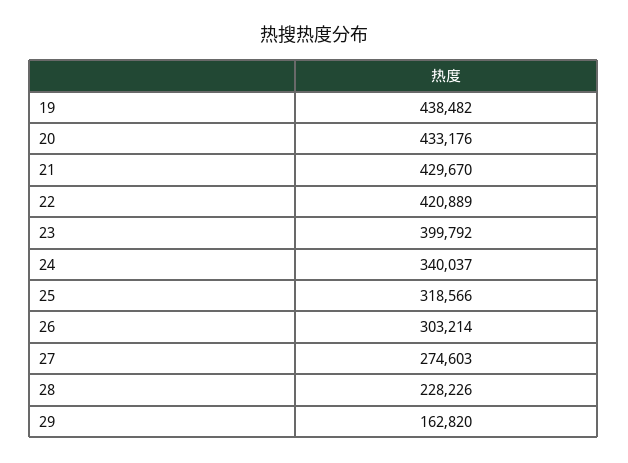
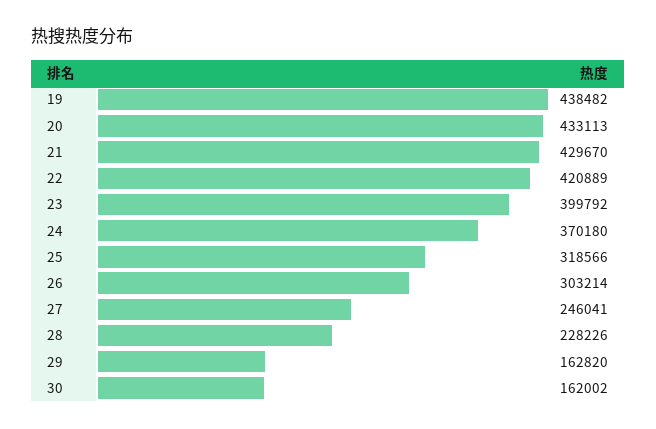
20: 433176 -> 433113
24: 340037 -> 370180
27: 274603 -> 246041
30: none -> 162002

